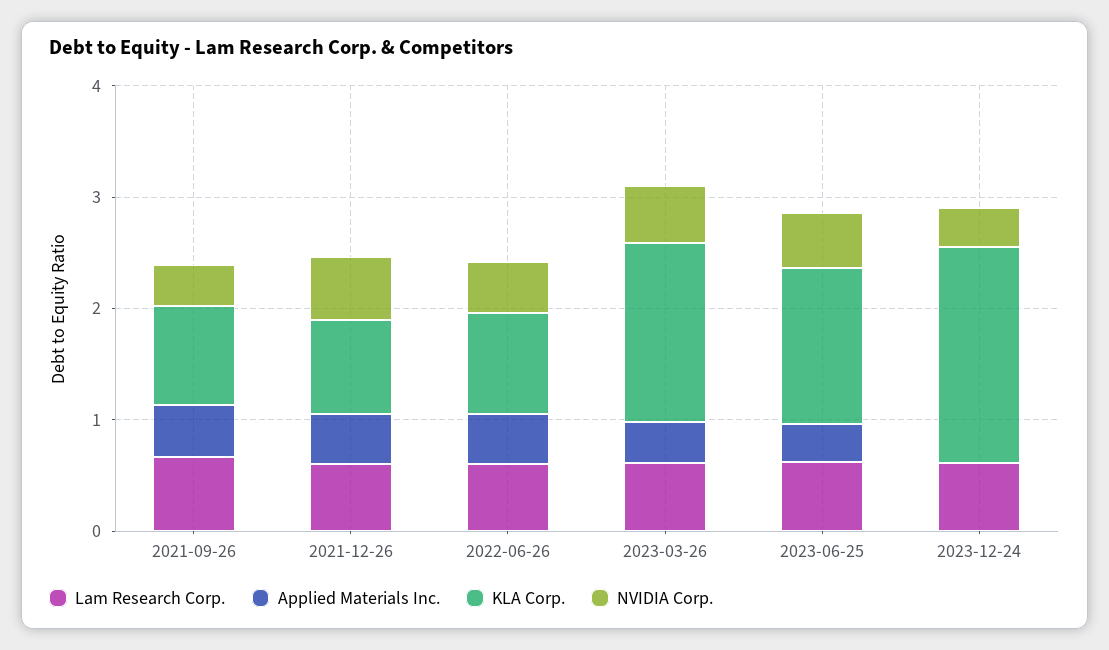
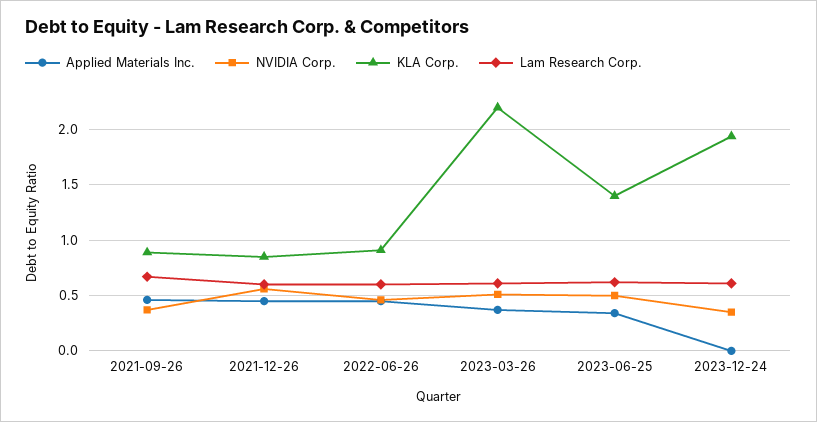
KLA Corp., 2023-03-26: 1.6 -> 2.2

